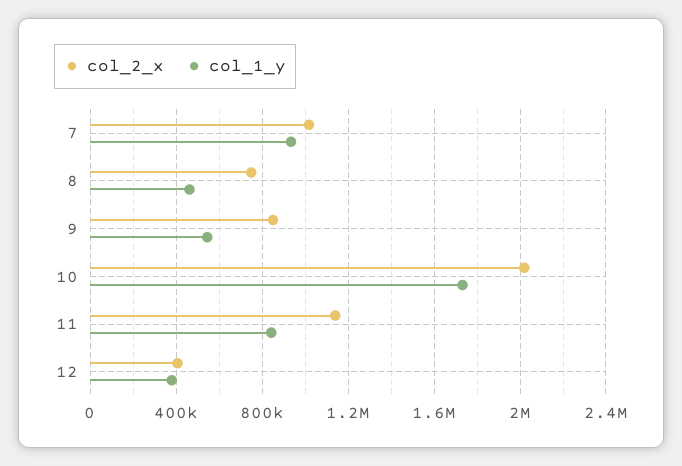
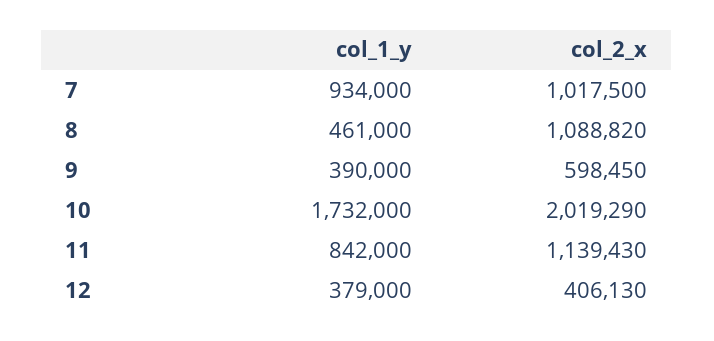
col_2_x, 8: 750000 -> 1088820
col_2_x, 9: 850000 -> 598450
col_1_y, 9: 550000 -> 390000

